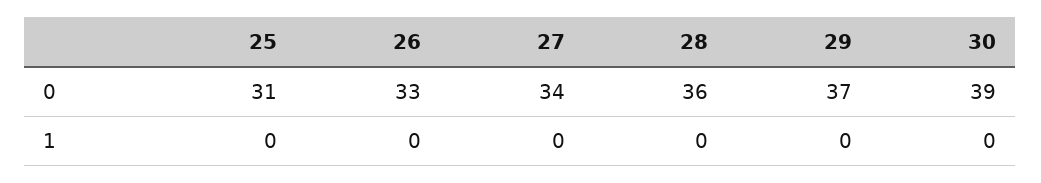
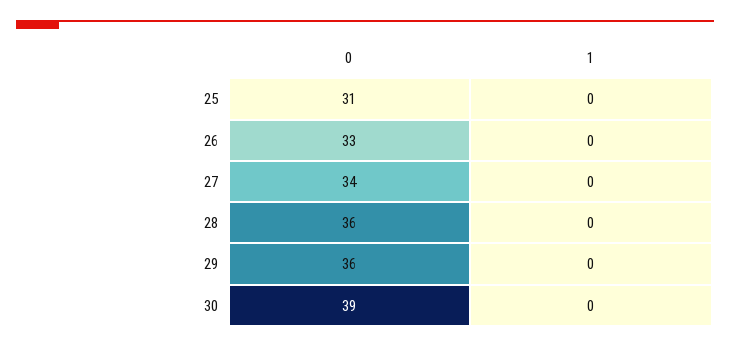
29, 0: 37 -> 36

